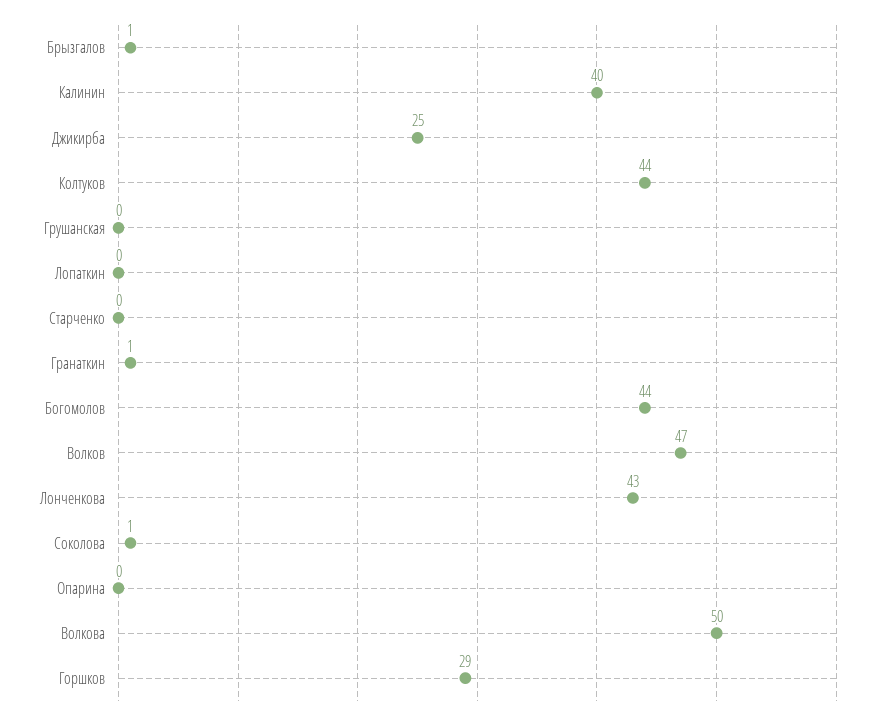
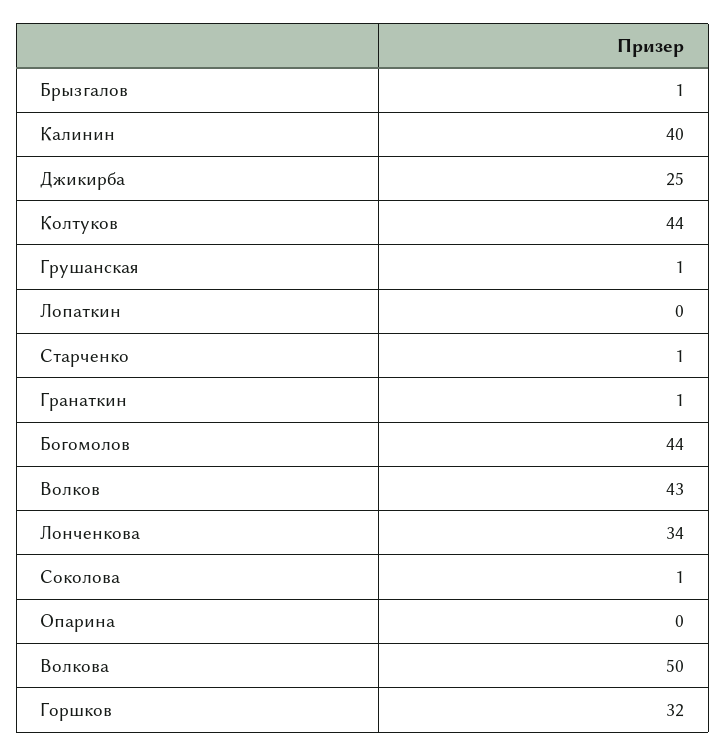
Грушанская: 0 -> 1
Старченко: 0 -> 1
Волков: 47 -> 43
Лонченкова: 43 -> 34
Горшков: 29 -> 32

